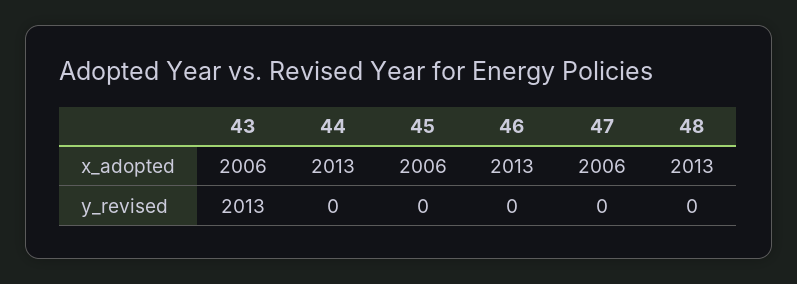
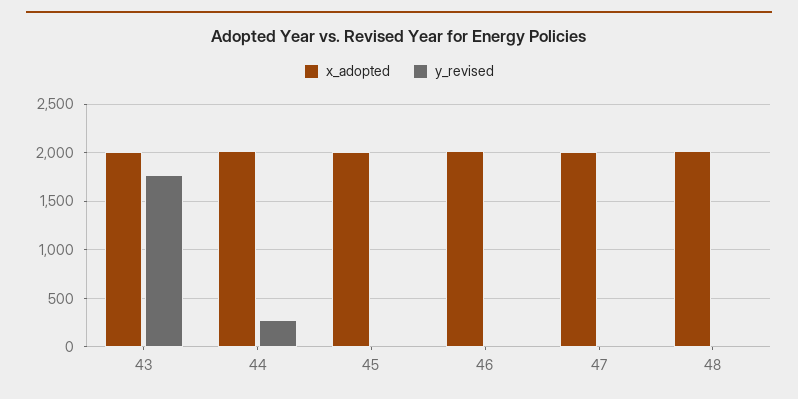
y_revised, 43: 2013 -> 1800
y_revised, 44: 0 -> 300

